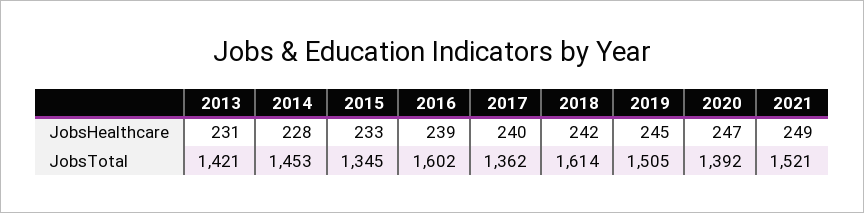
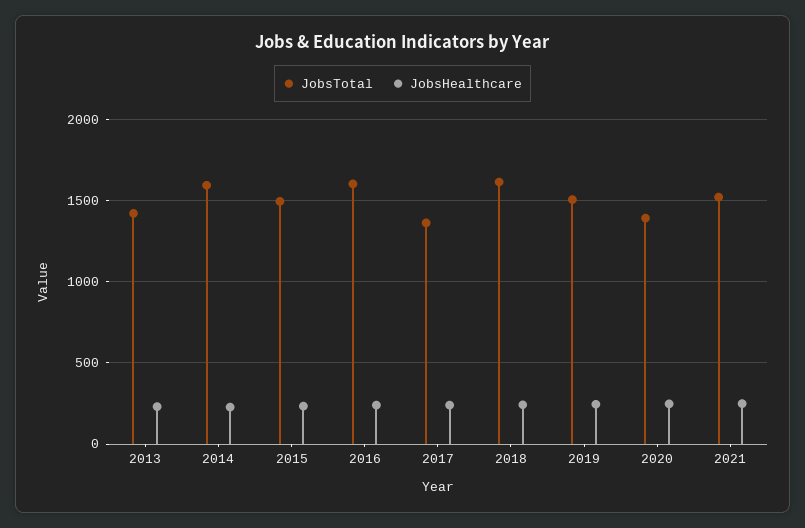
JobsTotal, 2014: 1453 -> 1600
JobsTotal, 2015: 1345 -> 1500

